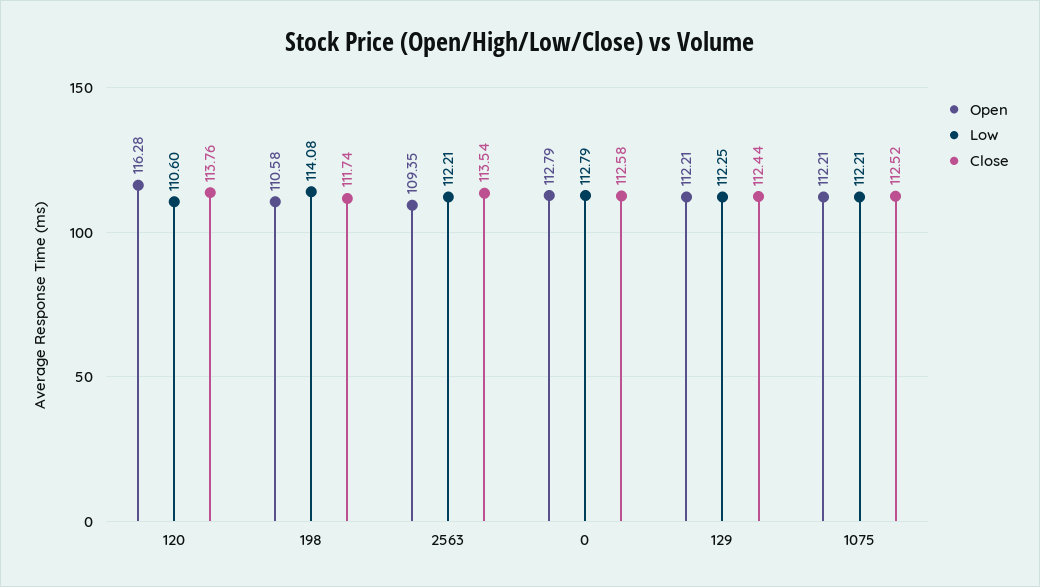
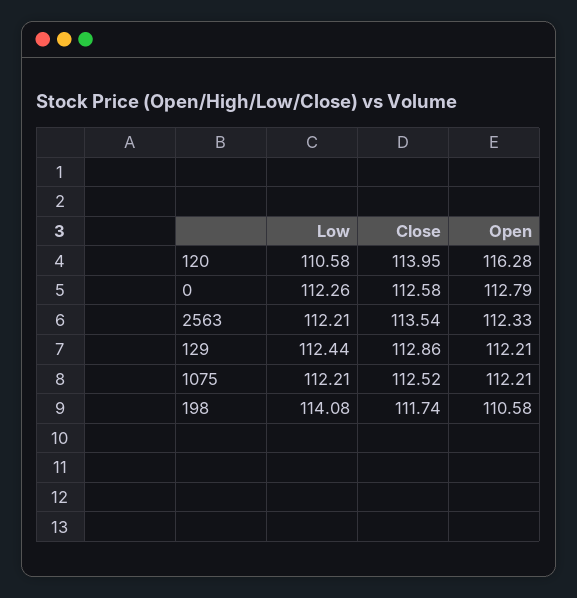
Low, 120: 110.6 -> 110.58
Close, 120: 113.76 -> 113.95
Open, 2563: 109.35 -> 112.33
Low, 0: 112.79 -> 112.26
Low, 129: 112.25 -> 112.44
Close, 129: 112.44 -> 112.86

